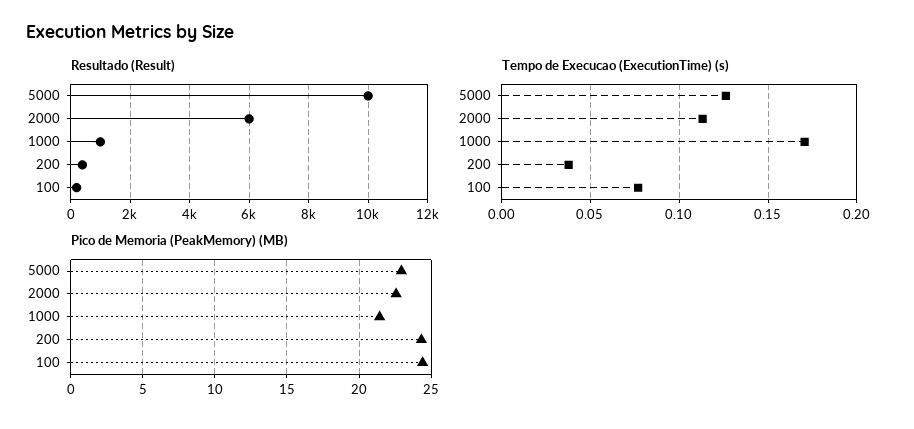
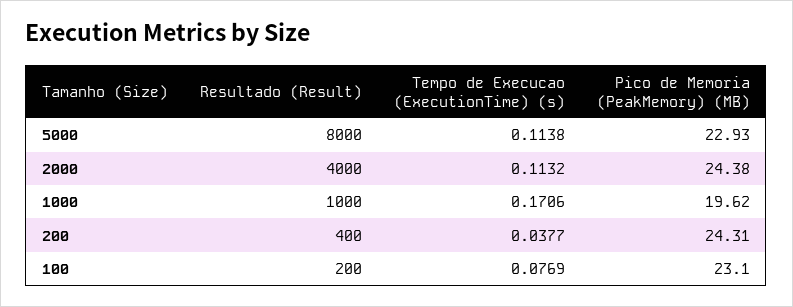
Resultado (Result), 5000: 10000 -> 8000
Resultado (Result), 2000: 6000 -> 4000
Tempo de Execucao (ExecutionTime) (s), 5000: 0.125 -> 0.1138
Pico de Memoria (PeakMemory) (MB), 2000: 22.5 -> 24.38
Pico de Memoria (PeakMemory) (MB), 1000: 21.5 -> 19.62
Pico de Memoria (PeakMemory) (MB), 100: 24.5 -> 23.1

